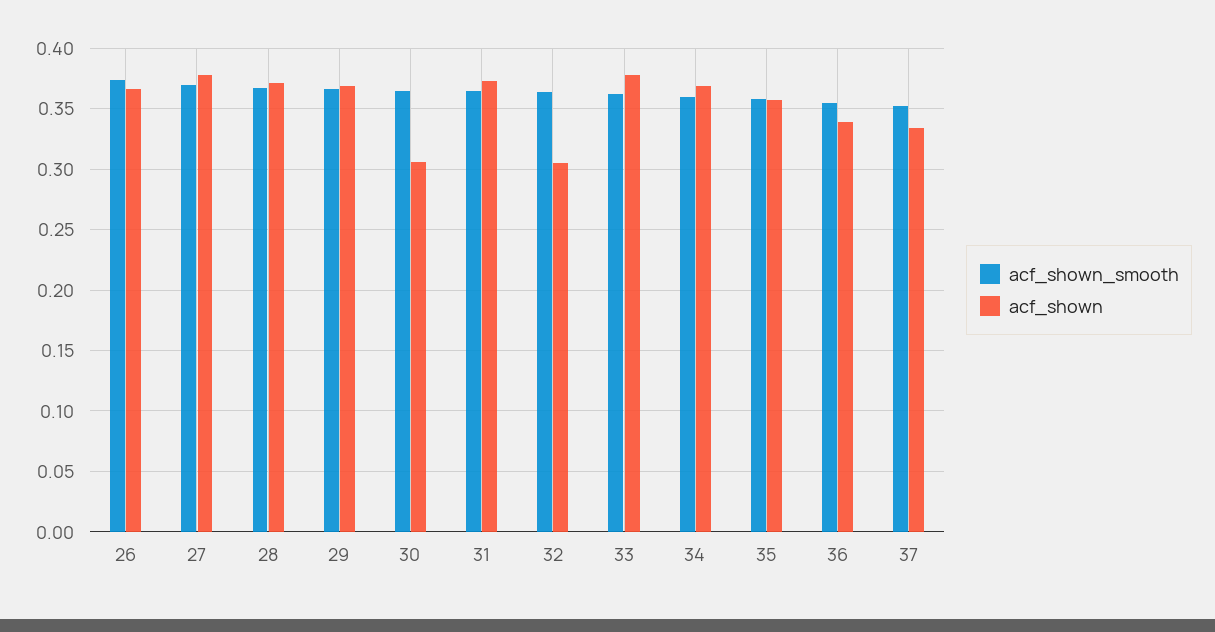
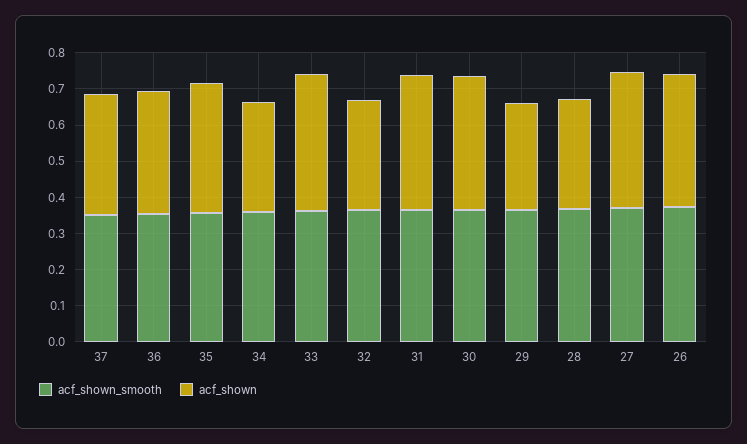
acf_shown, 28: 0.37 -> 0.3
acf_shown, 29: 0.37 -> 0.3
acf_shown, 30: 0.305 -> 0.375
acf_shown, 34: 0.37 -> 0.3

